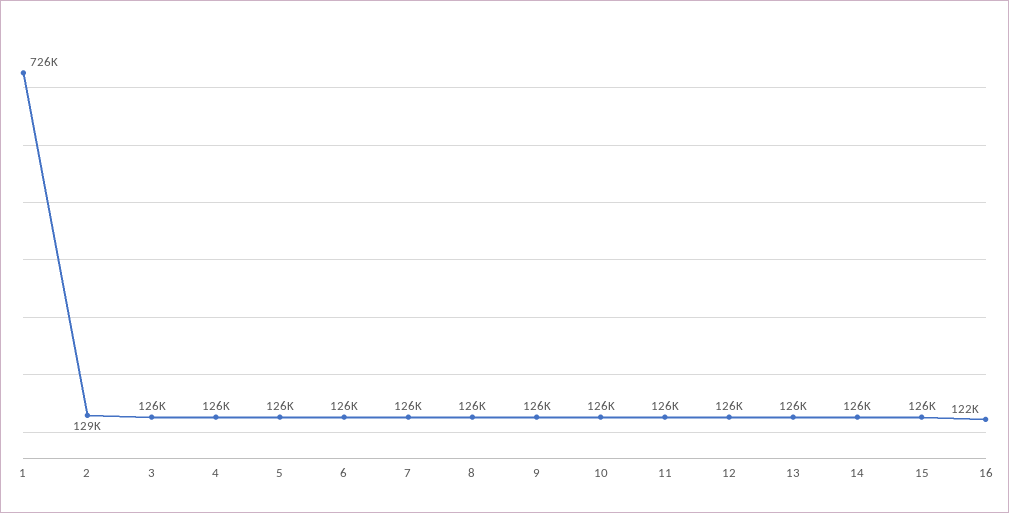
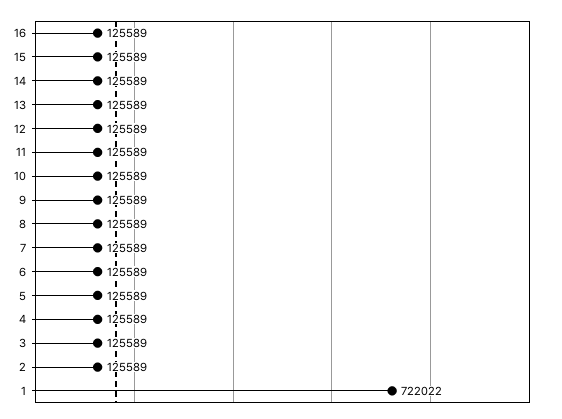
1: 726000 -> 722022
2: 129000 -> 125589
16: 122000 -> 125589

